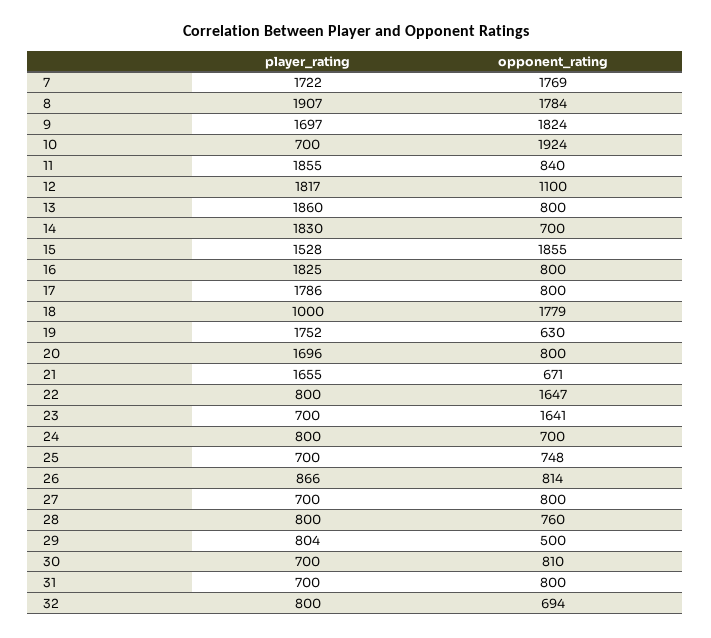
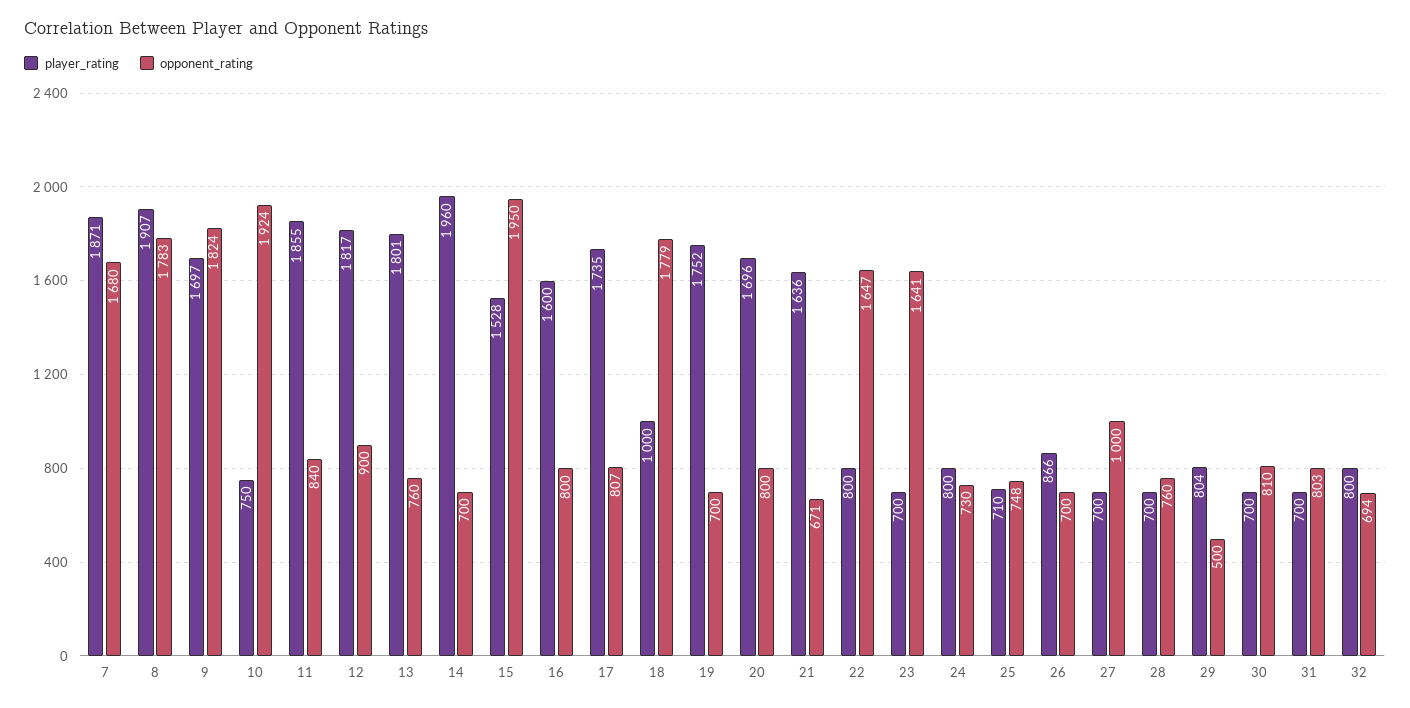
player_rating, 7: 1722 -> 1871
opponent_rating, 7: 1769 -> 1680
opponent_rating, 8: 1784 -> 1783
player_rating, 10: 700 -> 750
opponent_rating, 12: 1100 -> 900
player_rating, 13: 1860 -> 1801
opponent_rating, 13: 800 -> 760
player_rating, 14: 1830 -> 1960
opponent_rating, 15: 1855 -> 1950
player_rating, 16: 1825 -> 1600
player_rating, 17: 1786 -> 1735
opponent_rating, 17: 800 -> 807
opponent_rating, 19: 630 -> 700
player_rating, 21: 1655 -> 1636
opponent_rating, 24: 700 -> 730
player_rating, 25: 700 -> 710
opponent_rating, 26: 814 -> 700
opponent_rating, 27: 800 -> 1000
player_rating, 28: 800 -> 700
opponent_rating, 31: 800 -> 803

